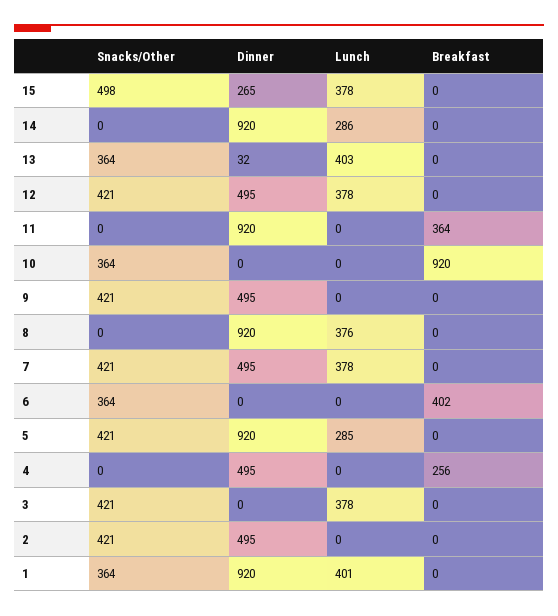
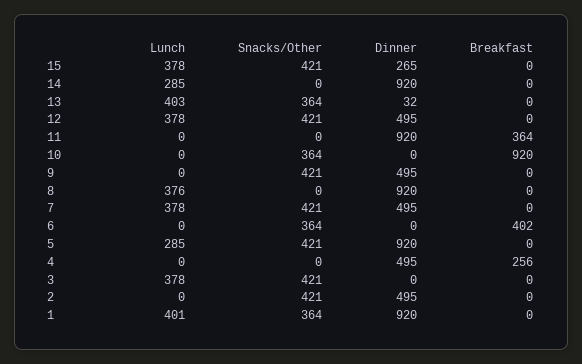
Snacks/Other, 15: 498 -> 421
Lunch, 14: 286 -> 285

